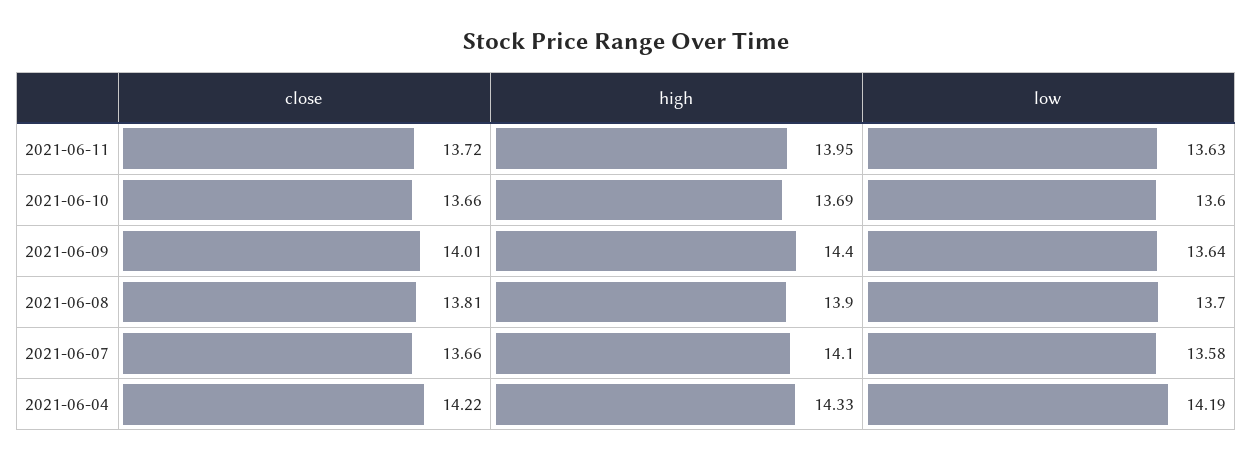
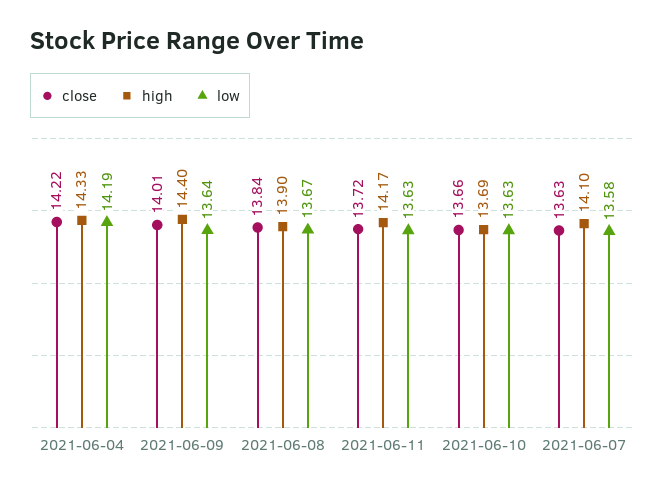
high, 2021-06-11: 13.95 -> 14.17
low, 2021-06-10: 13.6 -> 13.63
close, 2021-06-08: 13.81 -> 13.84
low, 2021-06-08: 13.7 -> 13.67
close, 2021-06-07: 13.66 -> 13.63

